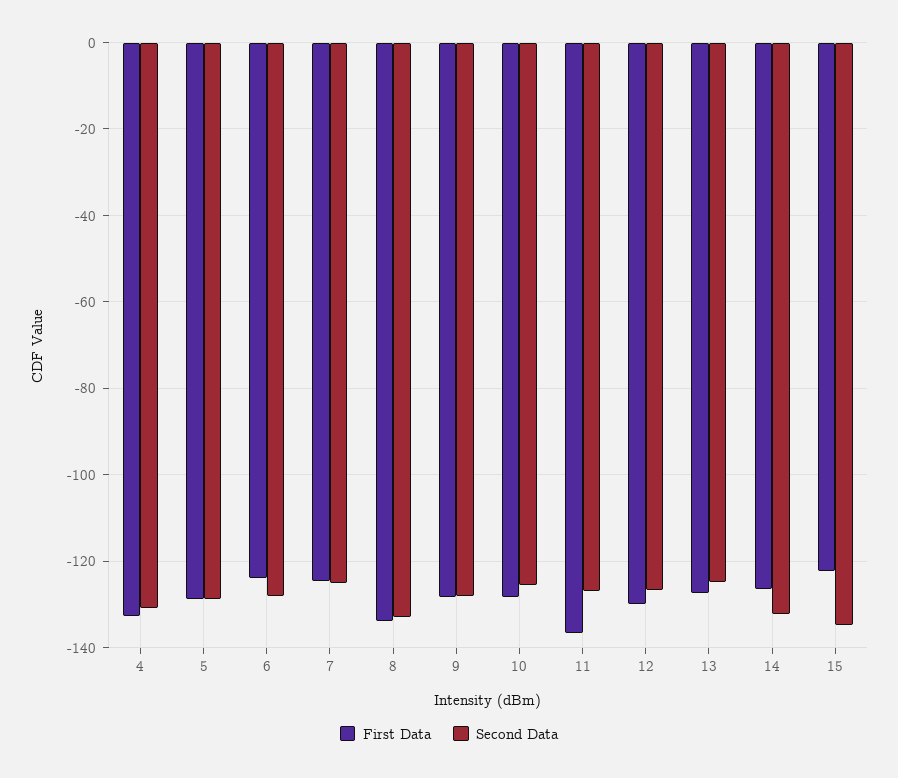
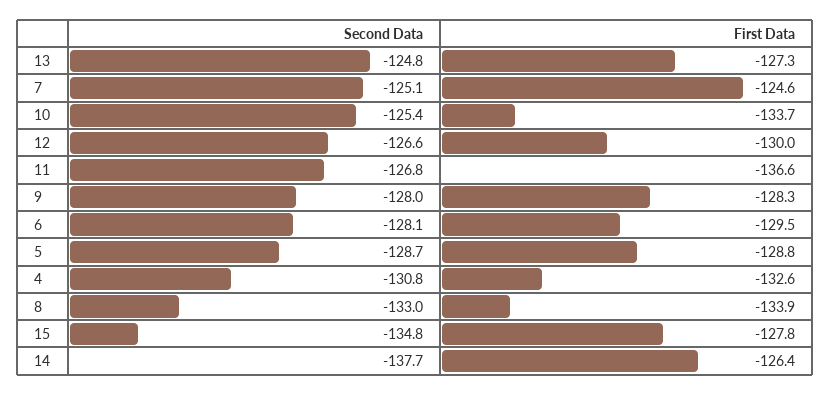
First Data, 6: -124 -> -129.5
First Data, 10: -128 -> -133.7
Second Data, 14: -132 -> -137.7
First Data, 15: -122 -> -127.8

